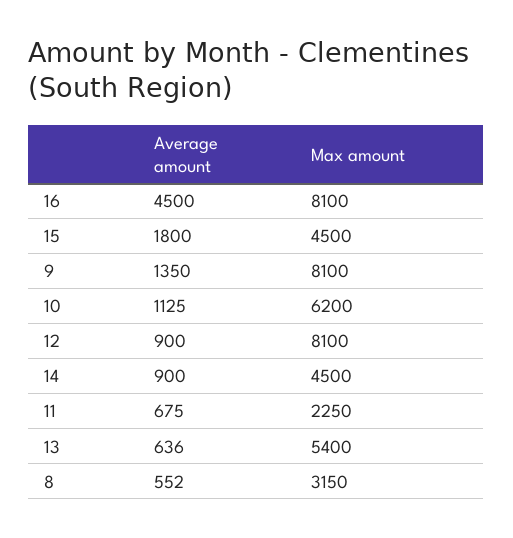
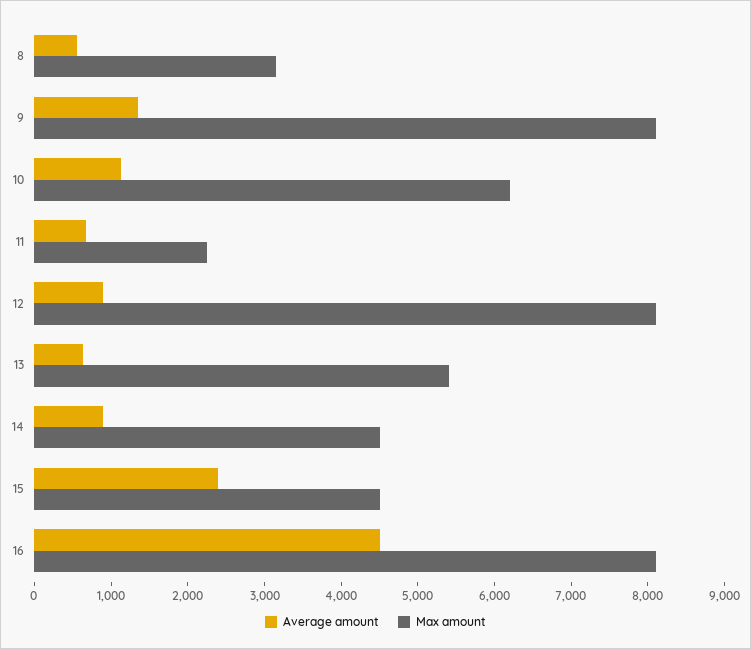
Average amount, 15: 1800 -> 2400

